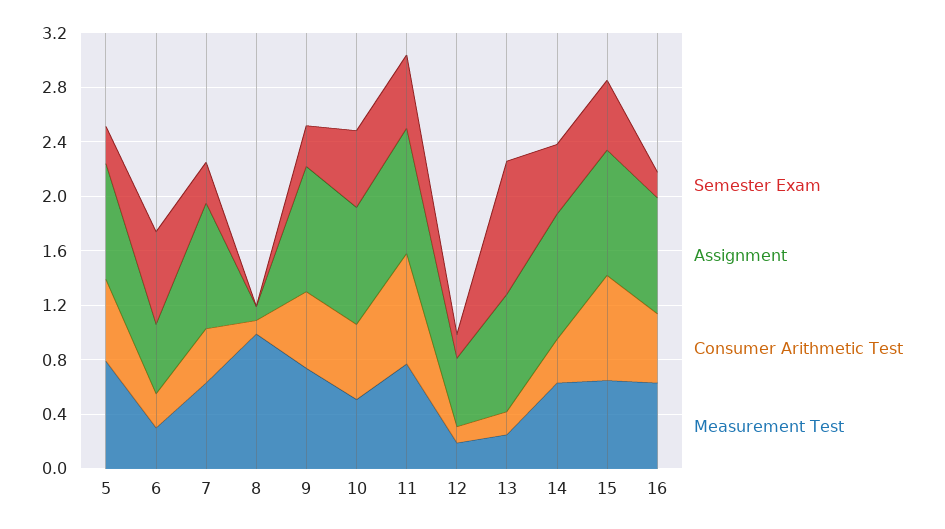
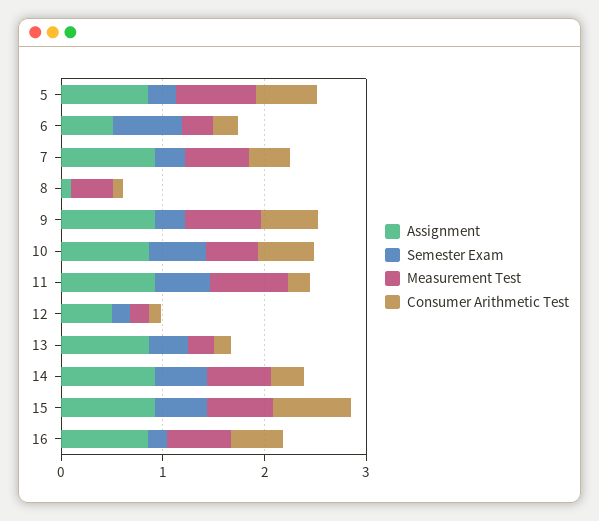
Measurement Test, 8: 1 -> 0.4
Consumer Arithmetic Test, 11: 0.8 -> 0.2
Semester Exam, 13: 1 -> 0.4

